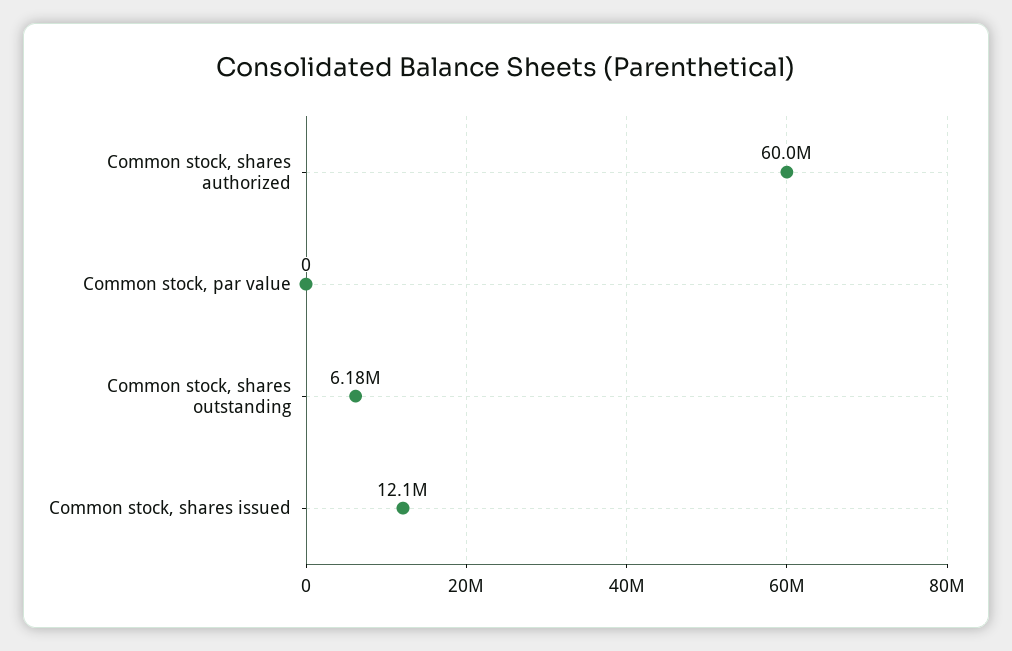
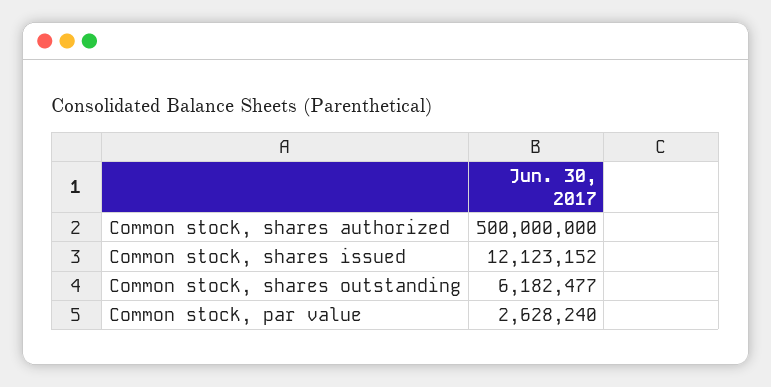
Common stock, shares authorized: 60000000 -> 500000000
Common stock, par value: 0 -> 2628240

